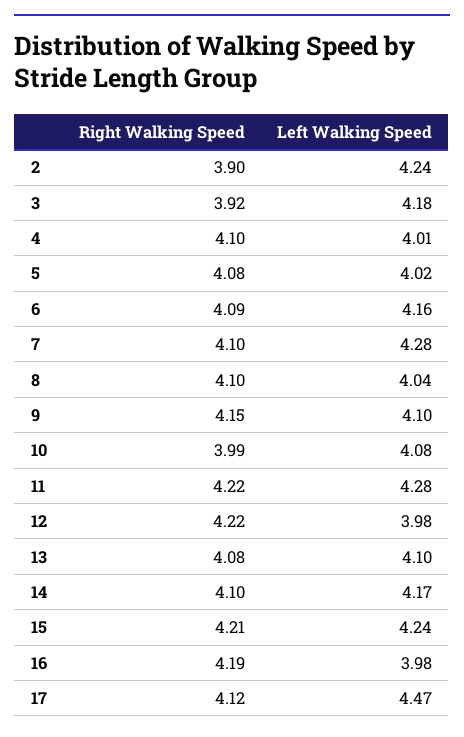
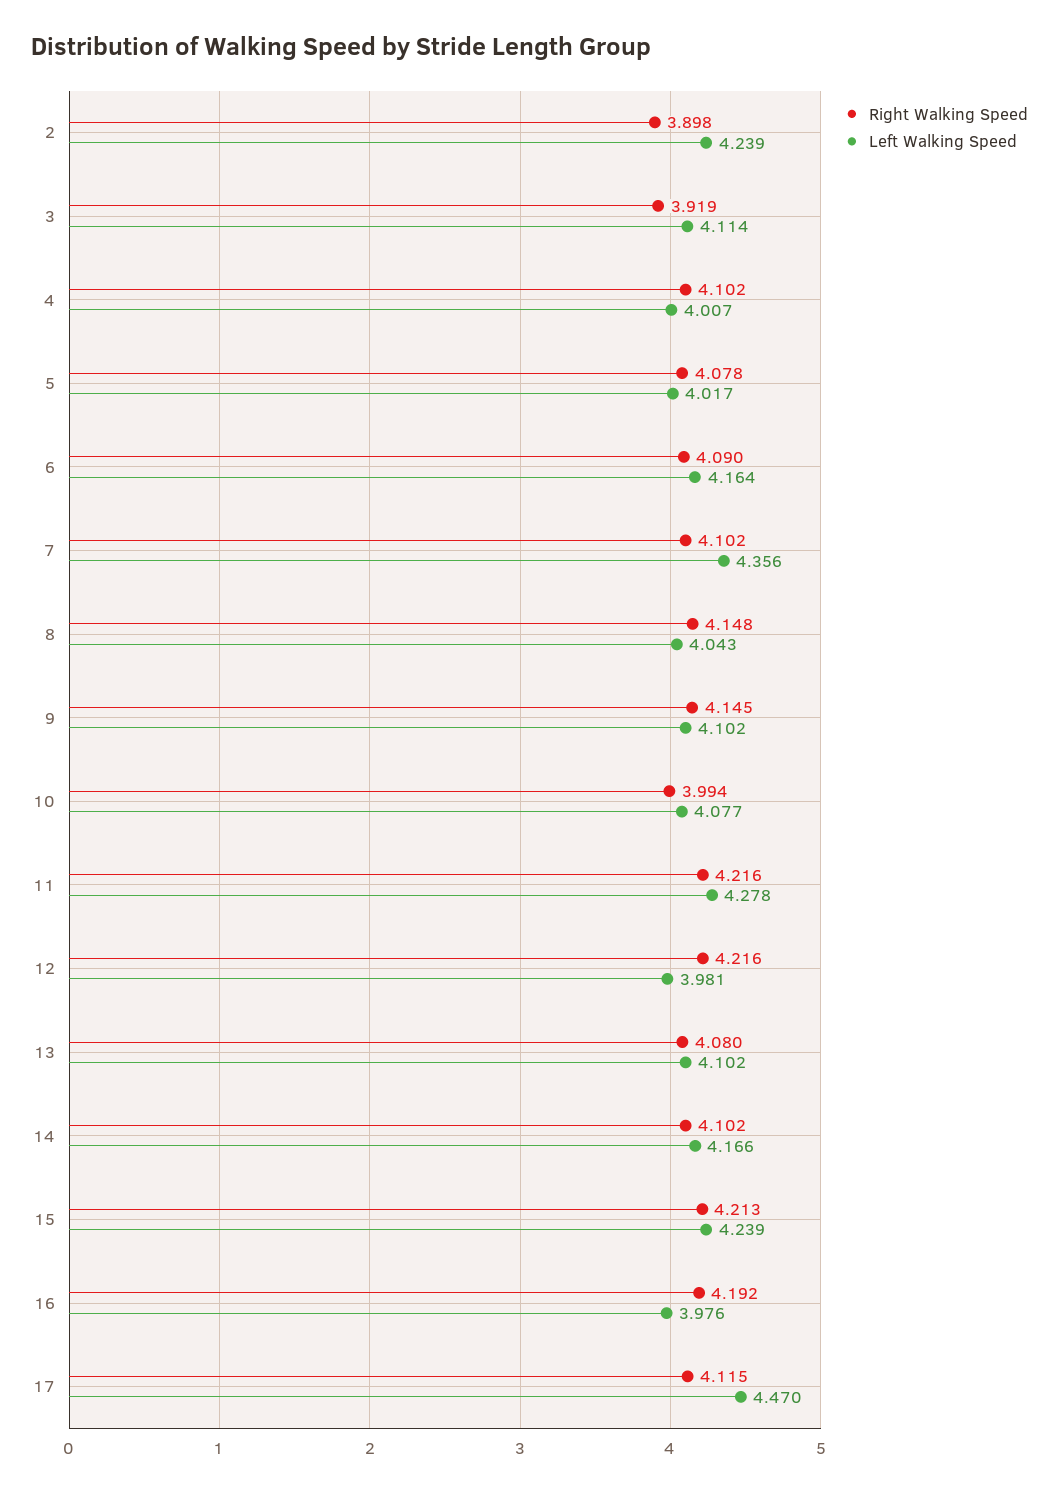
Left Walking Speed, 3: 4.18 -> 4.114
Left Walking Speed, 7: 4.28 -> 4.356
Right Walking Speed, 8: 4.1 -> 4.148

